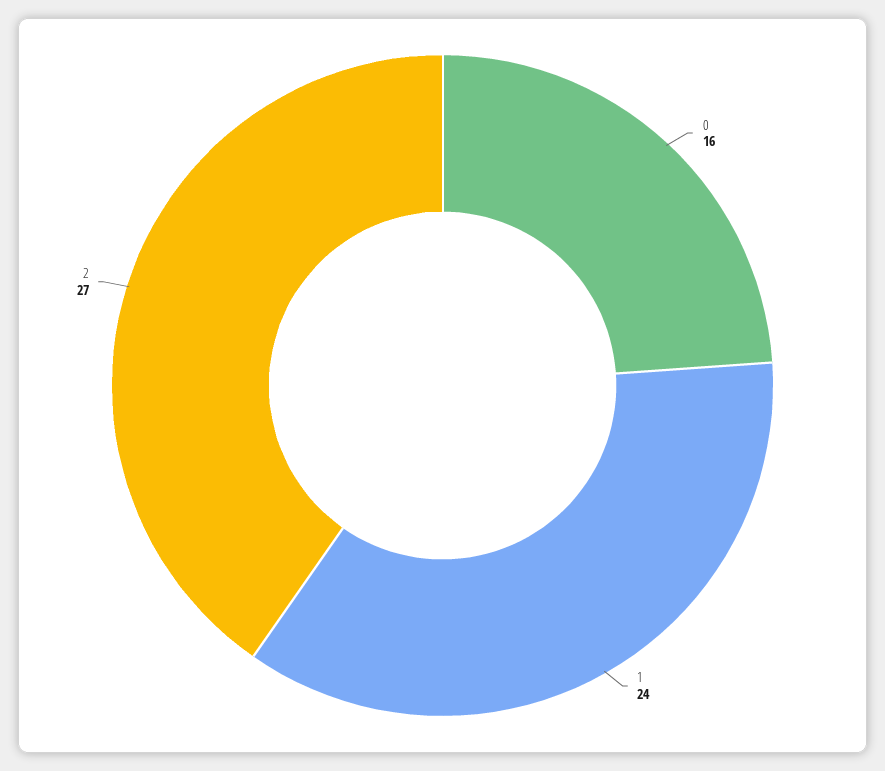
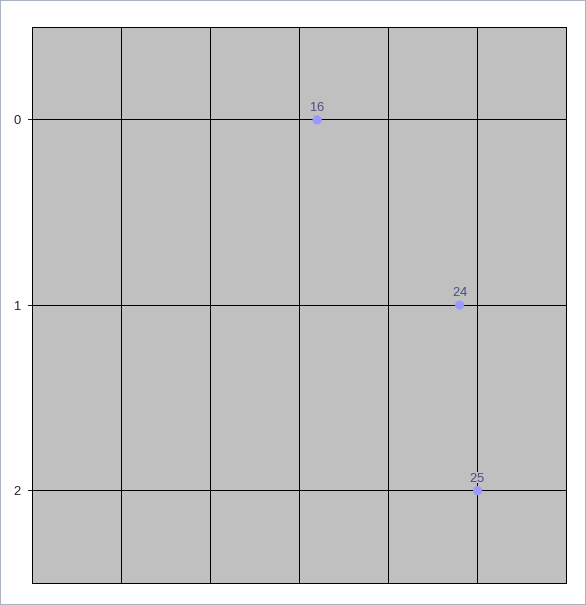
2: 27 -> 25

